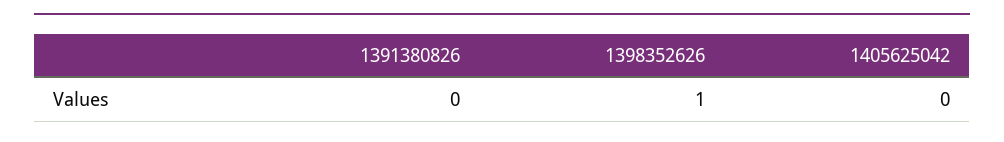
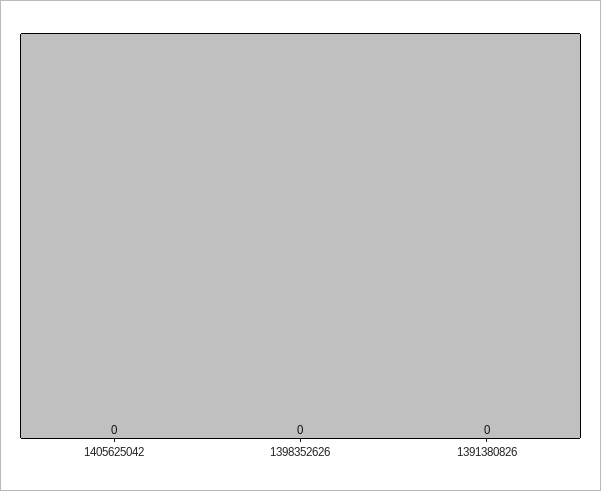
1398352626: 1 -> 0

